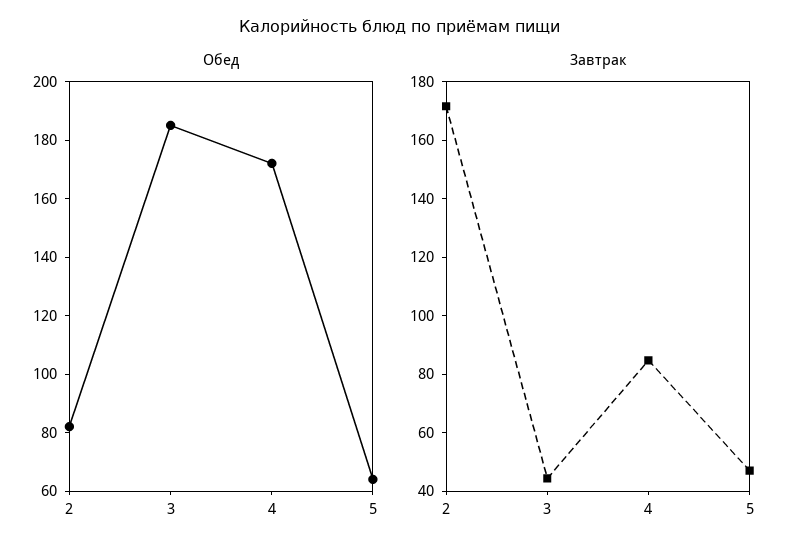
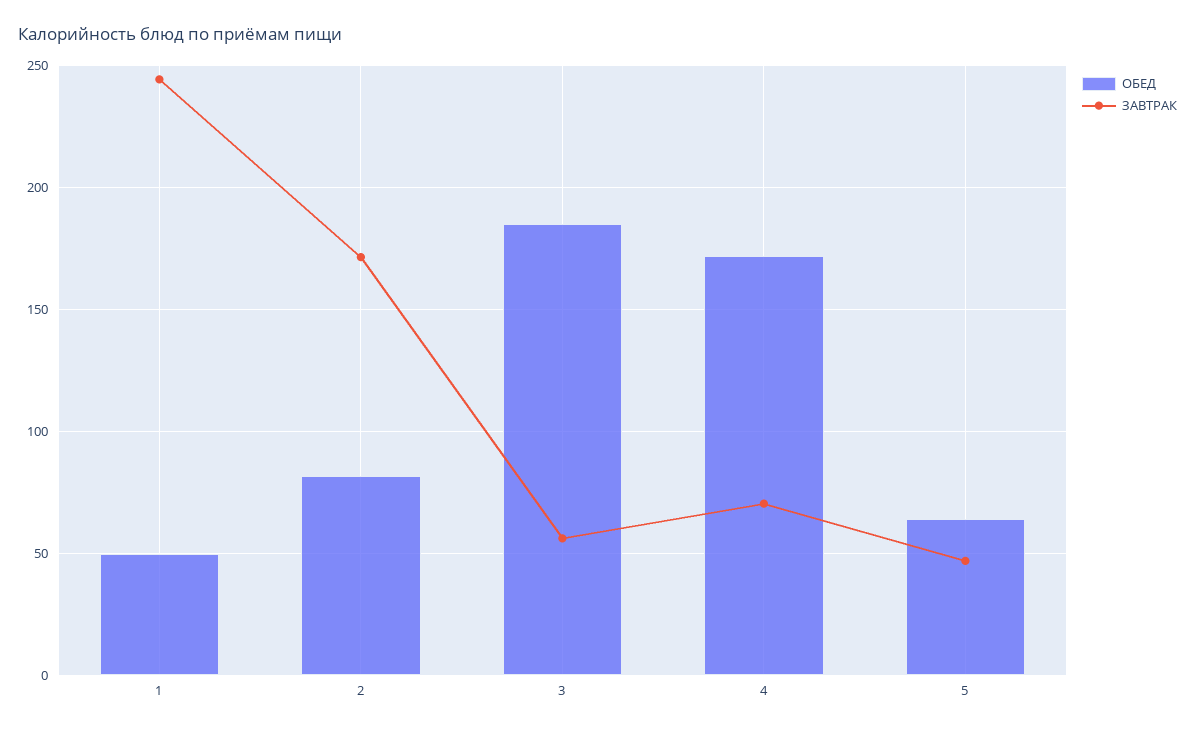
Завтрак, 3: 45 -> 55
Завтрак, 4: 85 -> 70
Обед, 1: none -> 50
Завтрак, 1: none -> 245

